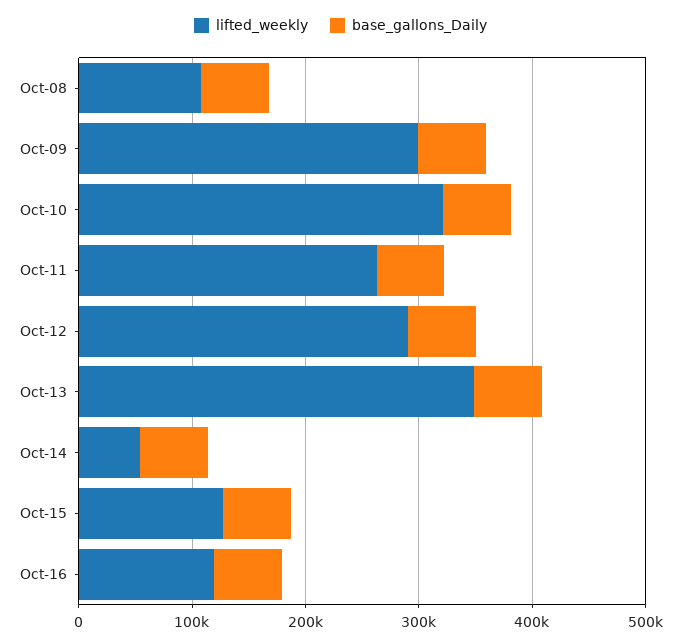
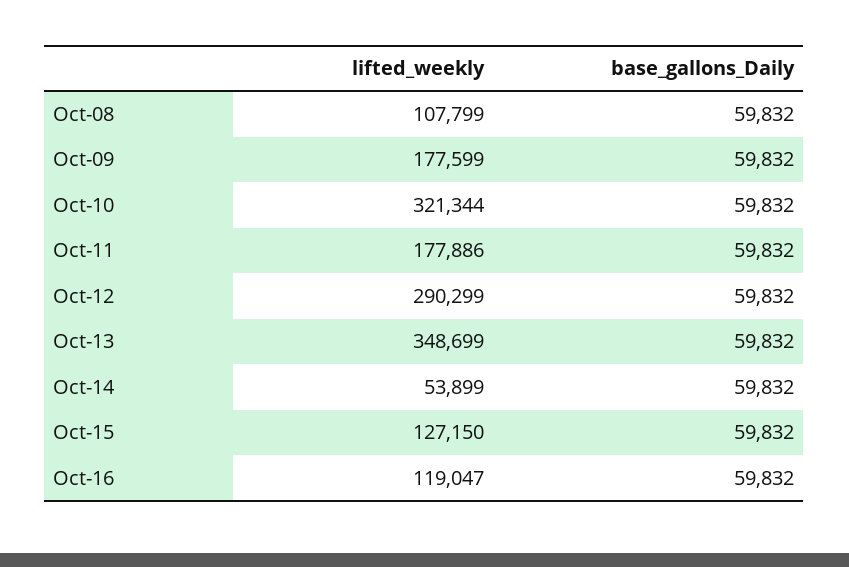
lifted_weekly, Oct-09: 300000 -> 177599
lifted_weekly, Oct-11: 260000 -> 177886

